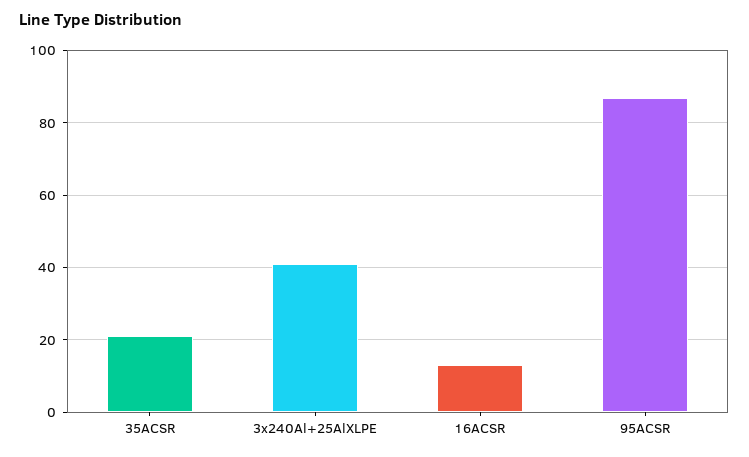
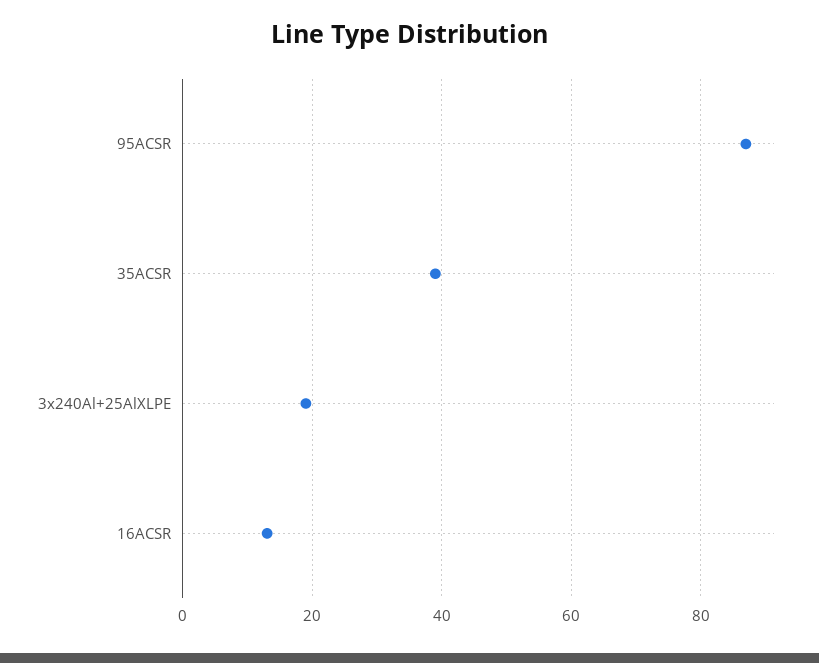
35ACSR: 20 -> 40
3x240Al+25AlXLPE: 40 -> 20

